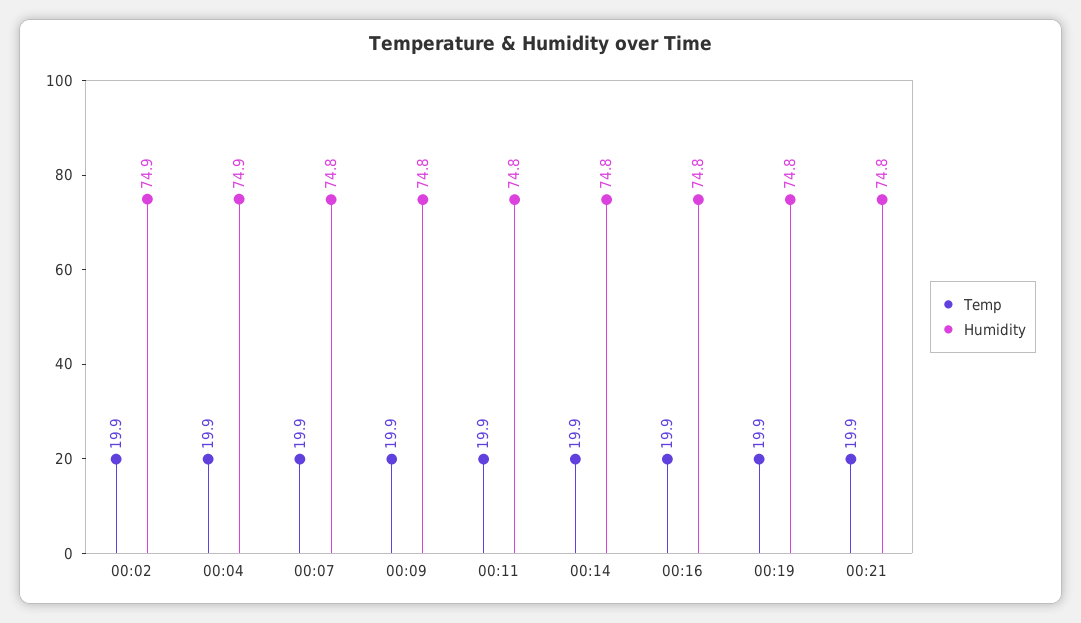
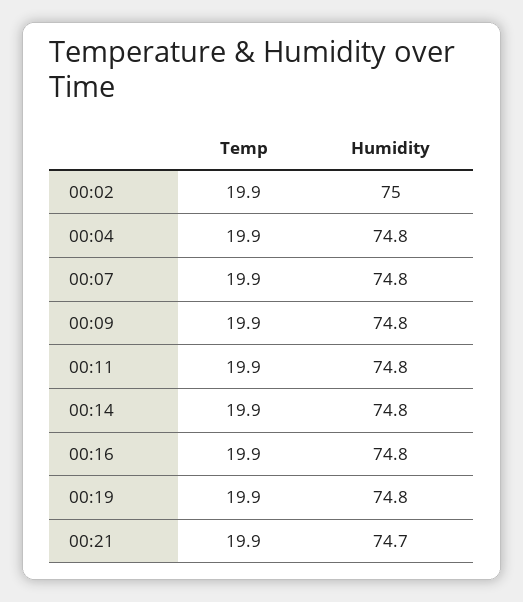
Humidity, 00:02: 74.9 -> 75
Humidity, 00:04: 74.9 -> 74.8
Humidity, 00:21: 74.8 -> 74.7

